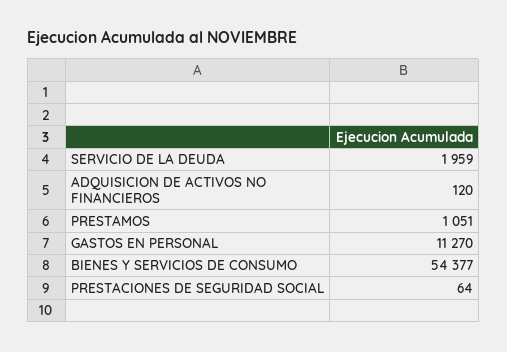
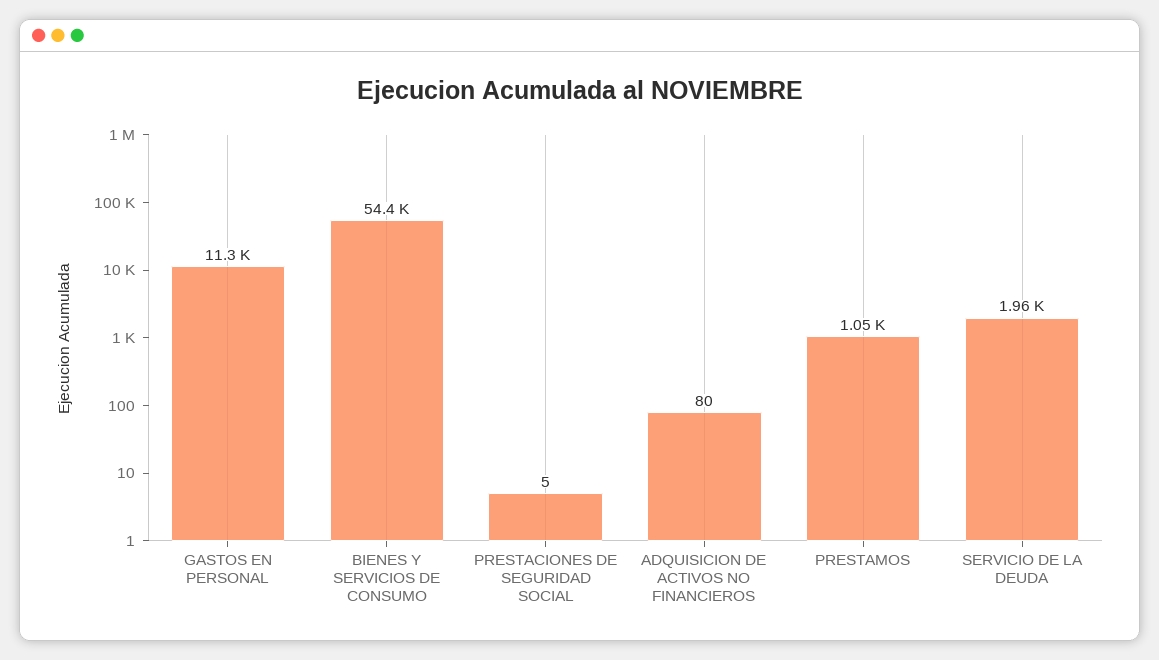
ADQUISICION DE ACTIVOS NO FINANCIEROS: 120 -> 80
PRESTACIONES DE SEGURIDAD SOCIAL: 64 -> 5

